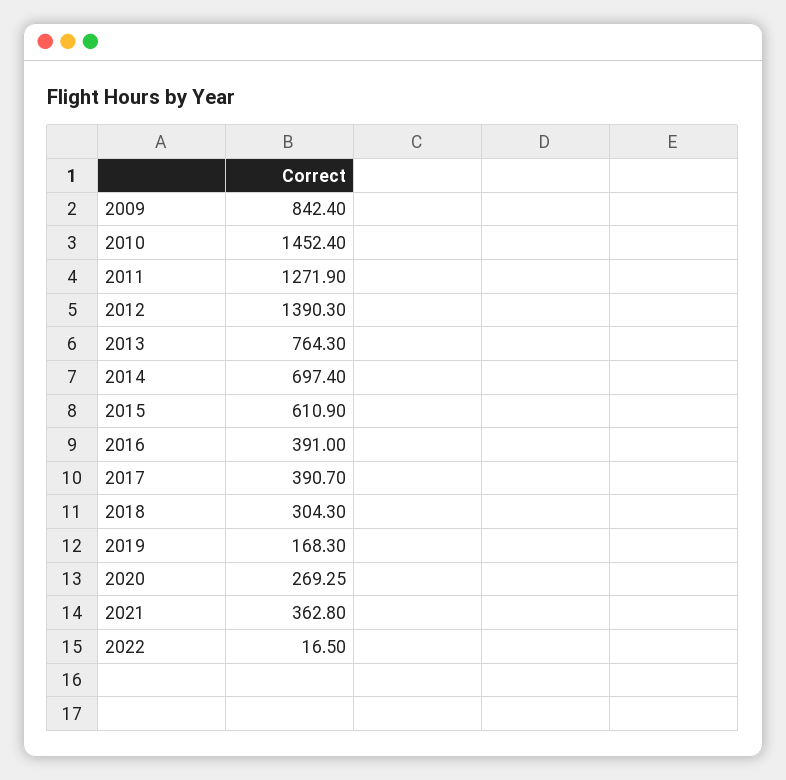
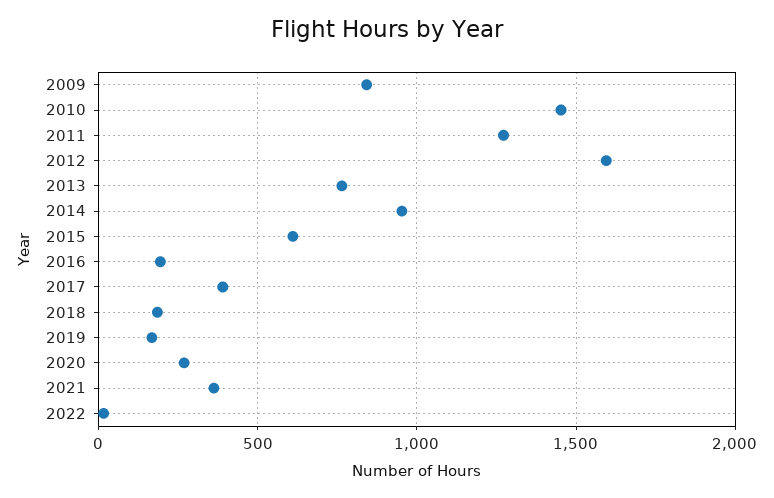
2012: 1390.3 -> 1600
2014: 697.4 -> 950
2016: 391 -> 200
2018: 304.3 -> 200

